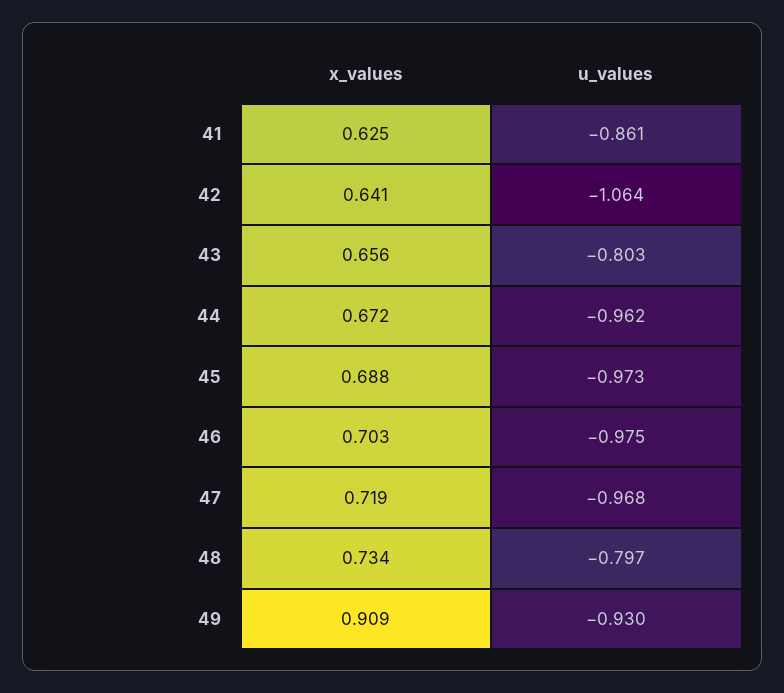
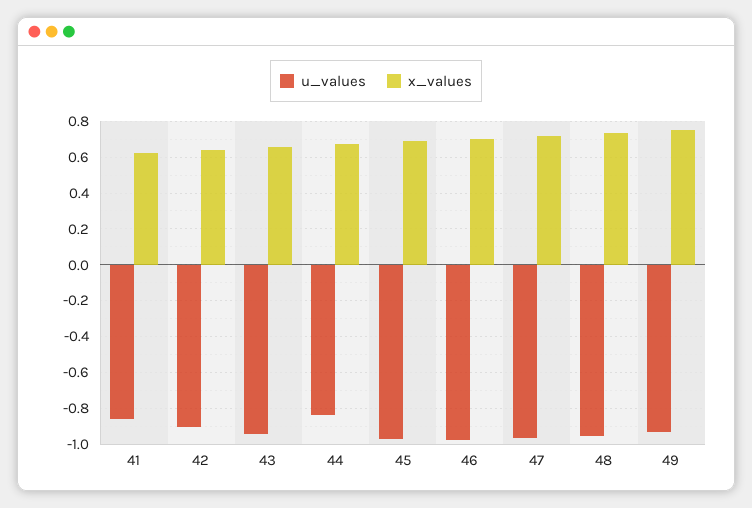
u_values, 42: -1.064 -> -0.9
u_values, 43: -0.803 -> -0.95
u_values, 44: -0.962 -> -0.85
u_values, 48: -0.797 -> -0.95
x_values, 49: 0.909 -> 0.75

